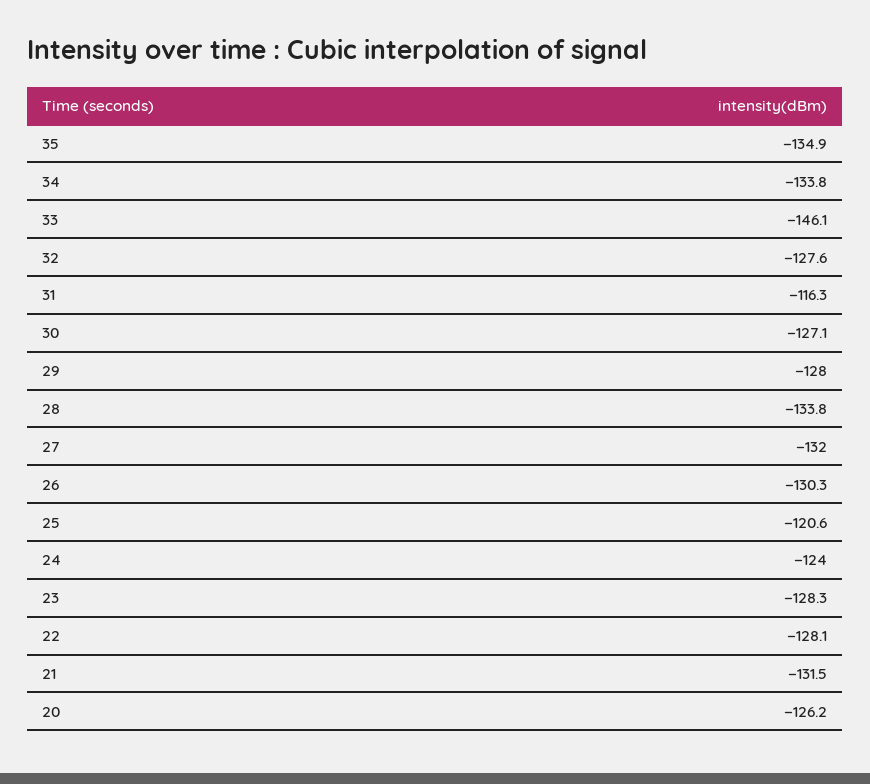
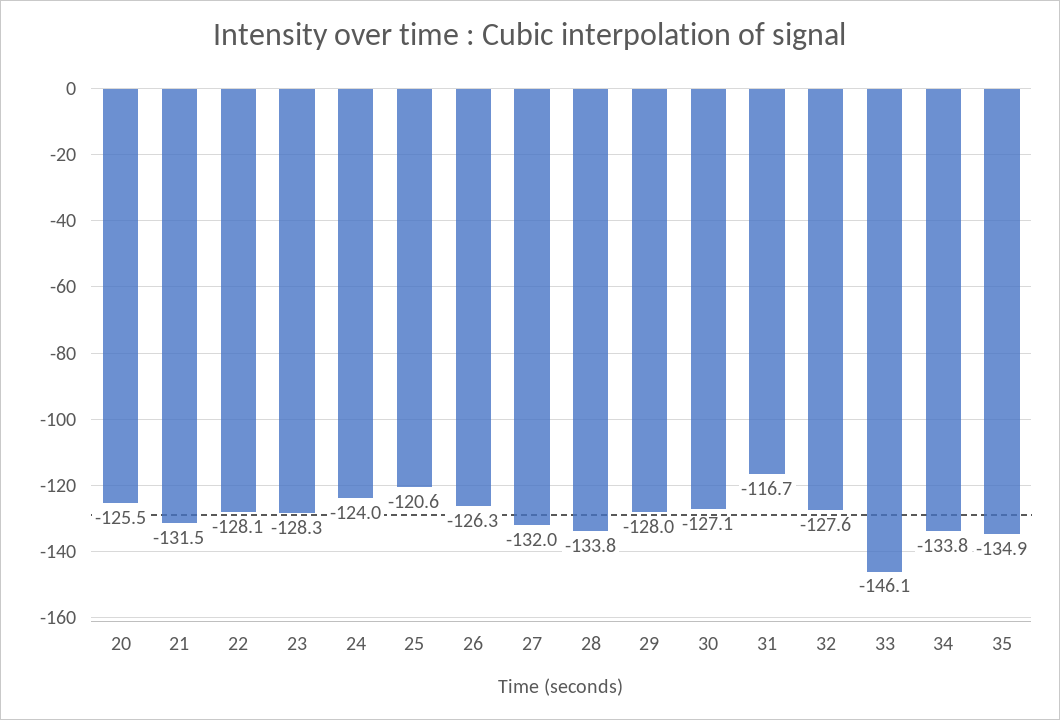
31: -116.3 -> -116.7
26: -130.3 -> -126.3
20: -126.2 -> -125.5

